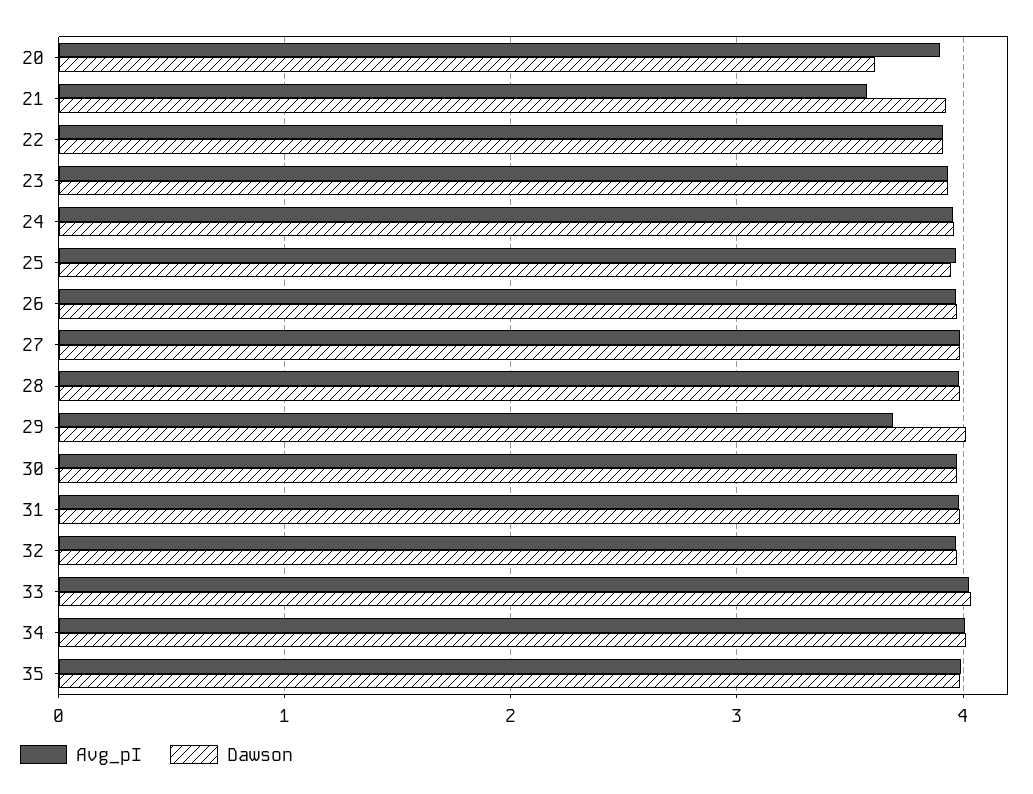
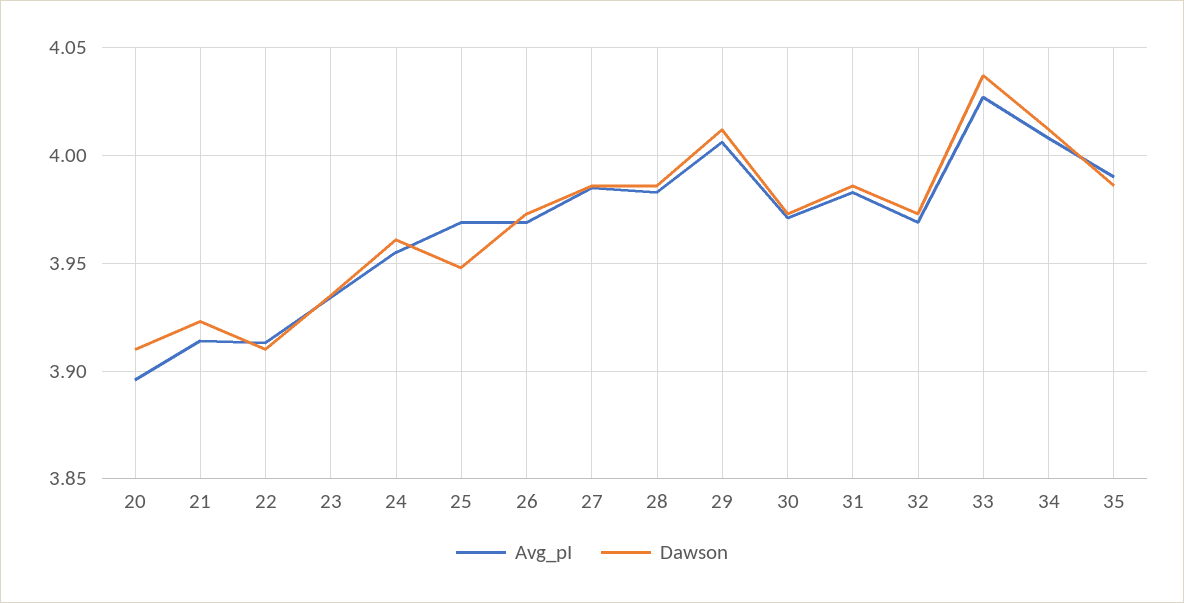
Dawson, 20: 3.6 -> 3.91
Avg_pI, 21: 3.6 -> 3.915
Avg_pI, 29: 3.7 -> 4.005

